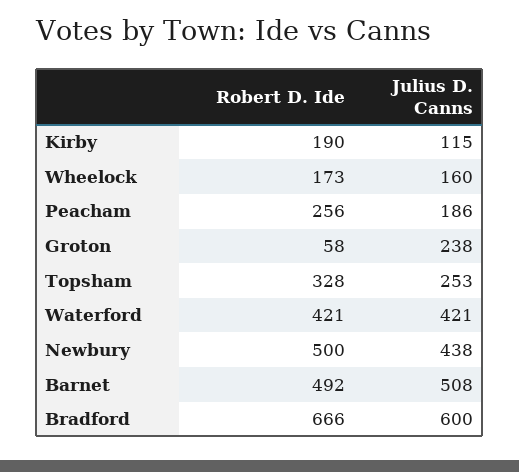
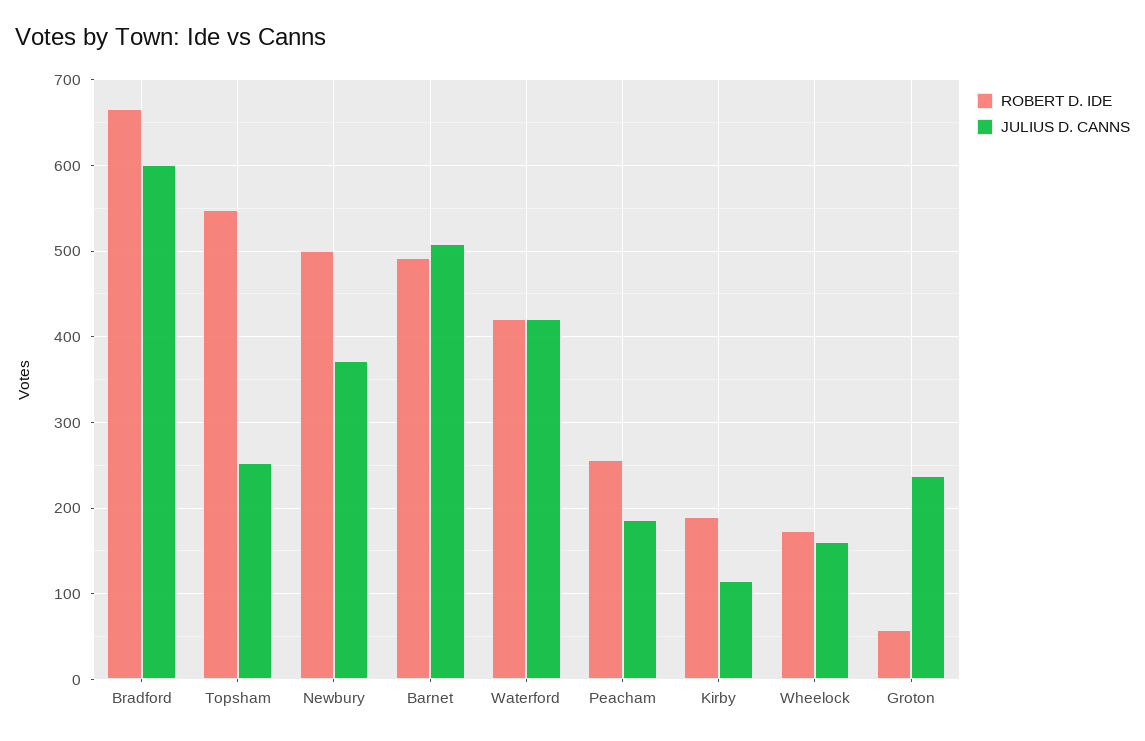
Robert D. Ide, Topsham: 328 -> 550
Julius D. Canns, Newbury: 438 -> 370

